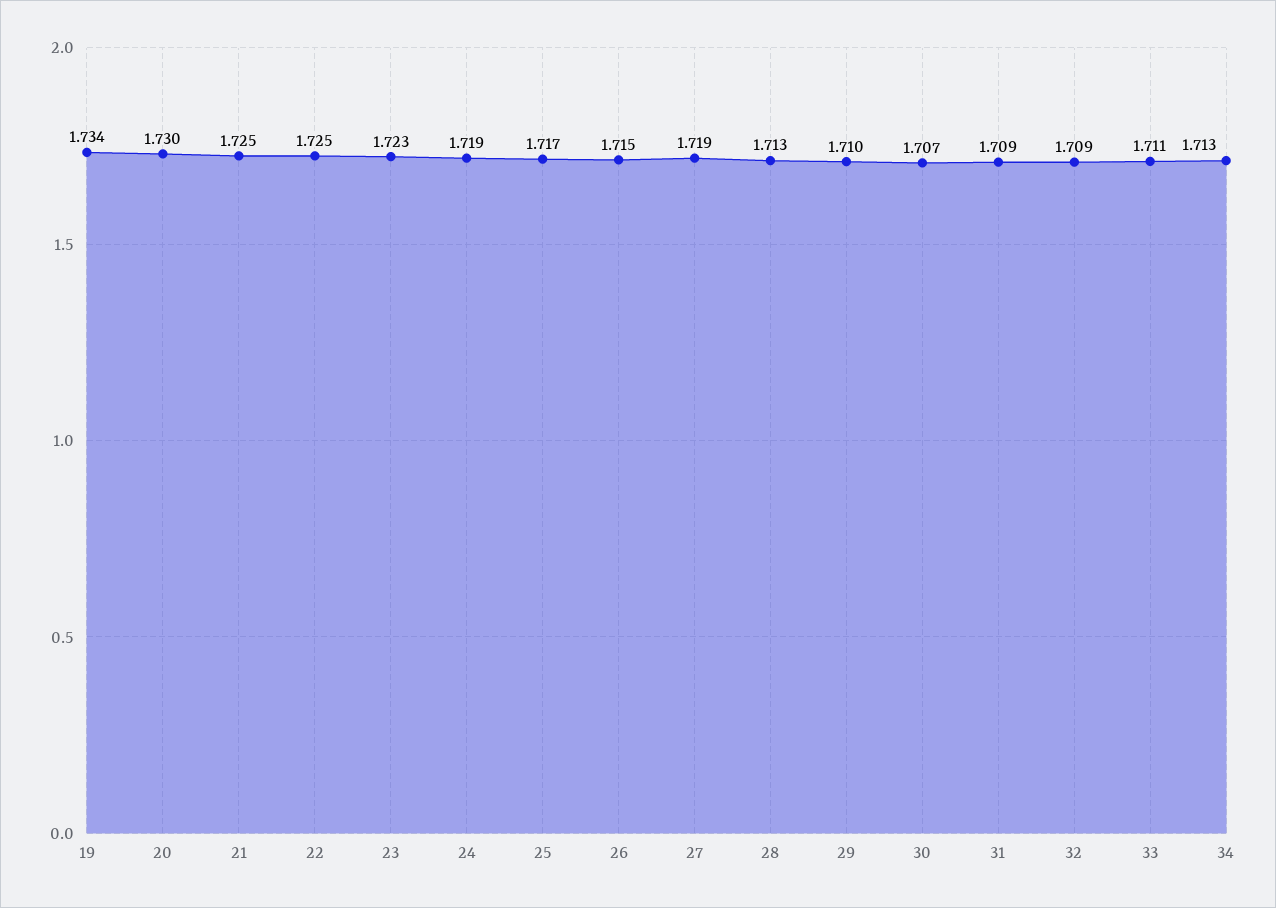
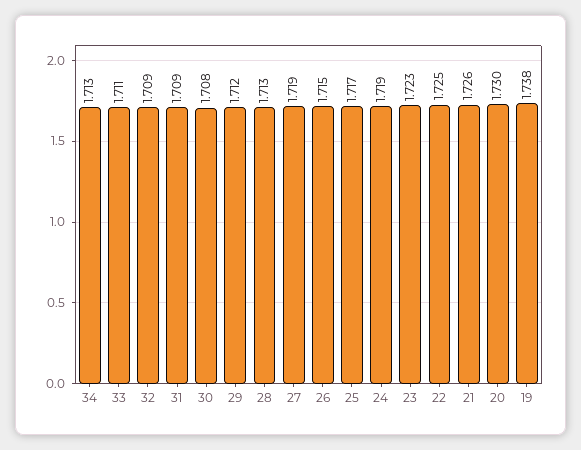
19: 1.734 -> 1.738
21: 1.725 -> 1.726
29: 1.71 -> 1.712
30: 1.707 -> 1.708

